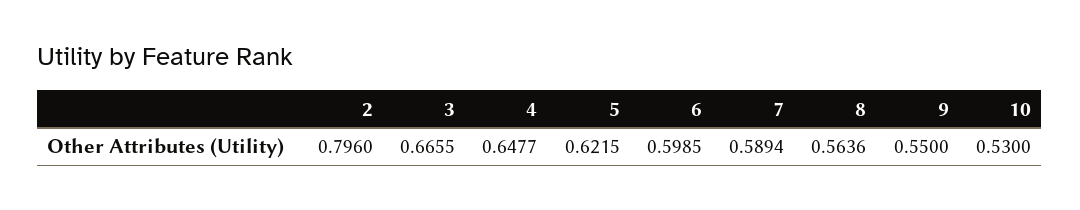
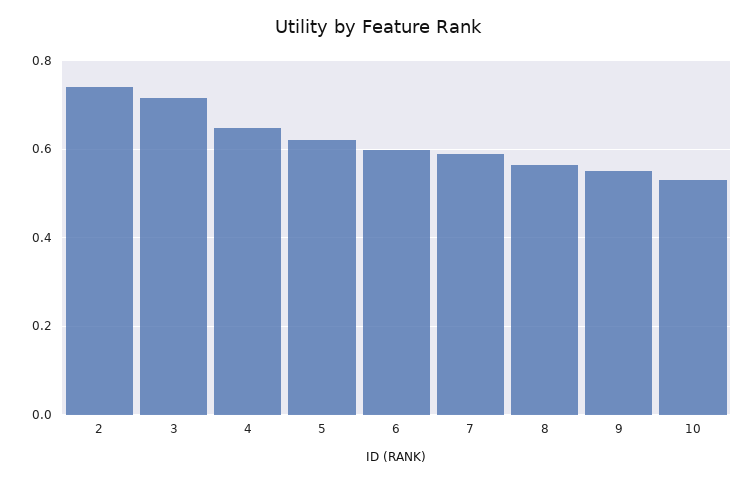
2: 0.796 -> 0.74
3: 0.6655 -> 0.72

